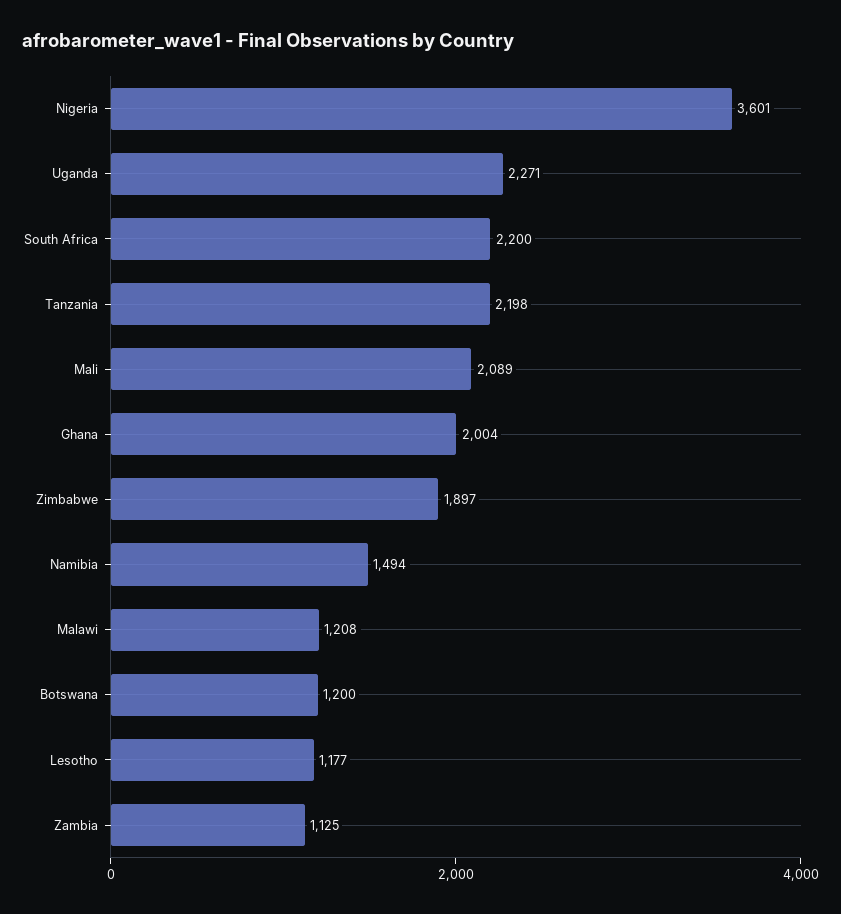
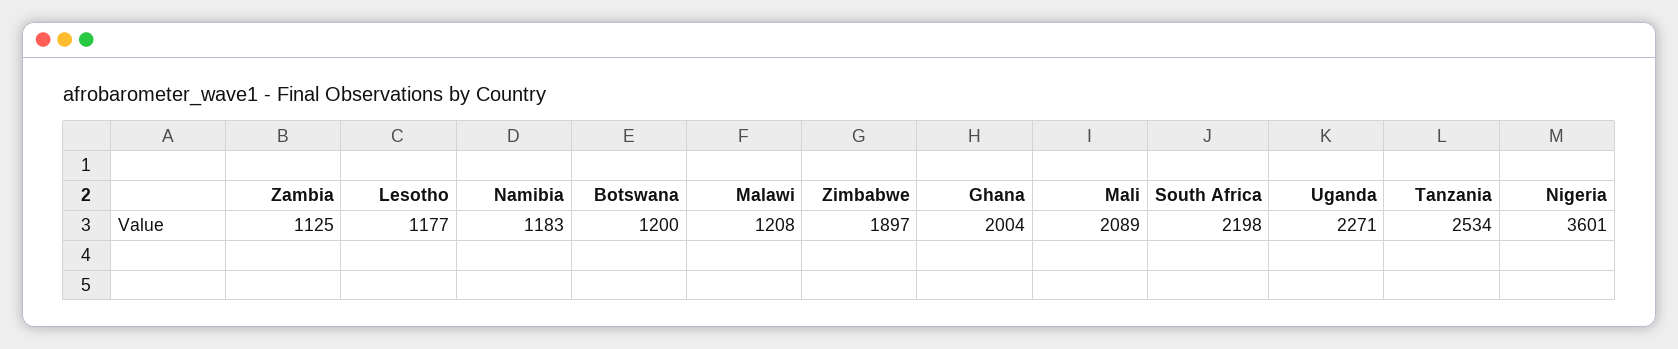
South Africa: 2200 -> 2198
Tanzania: 2198 -> 2534
Namibia: 1494 -> 1183

